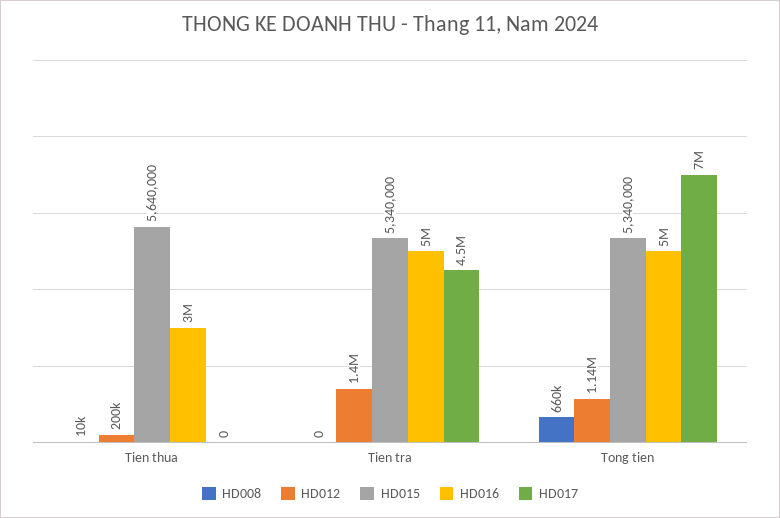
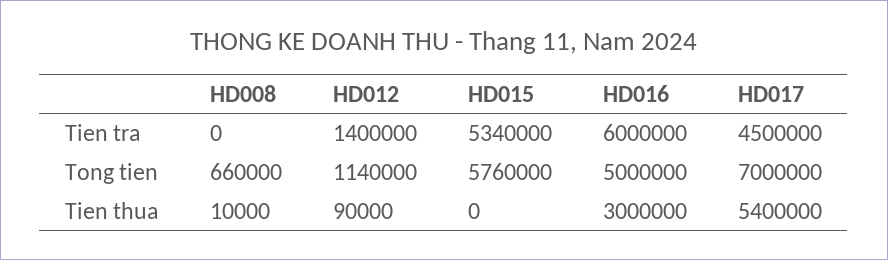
HD012, Tien thua: 200000 -> 90000
HD015, Tien thua: 5640000 -> 0
HD017, Tien thua: 0 -> 5400000
HD016, Tien tra: 5000000 -> 6000000
HD015, Tong tien: 5340000 -> 5760000

